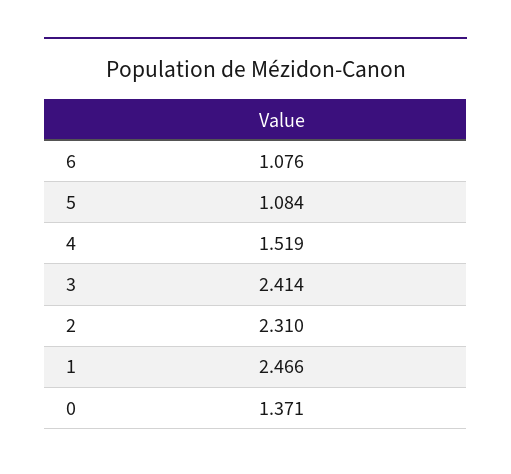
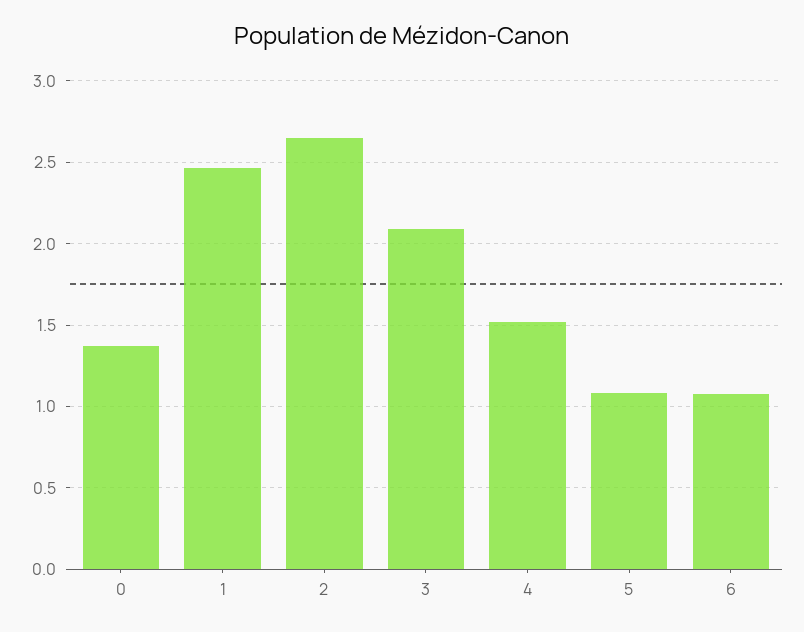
3: 2.414 -> 2.1
2: 2.31 -> 2.65

